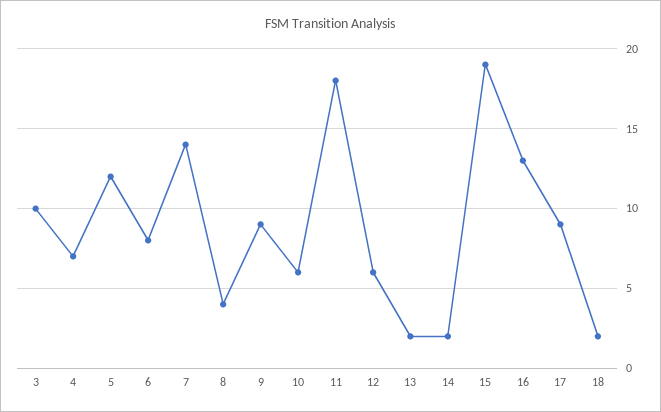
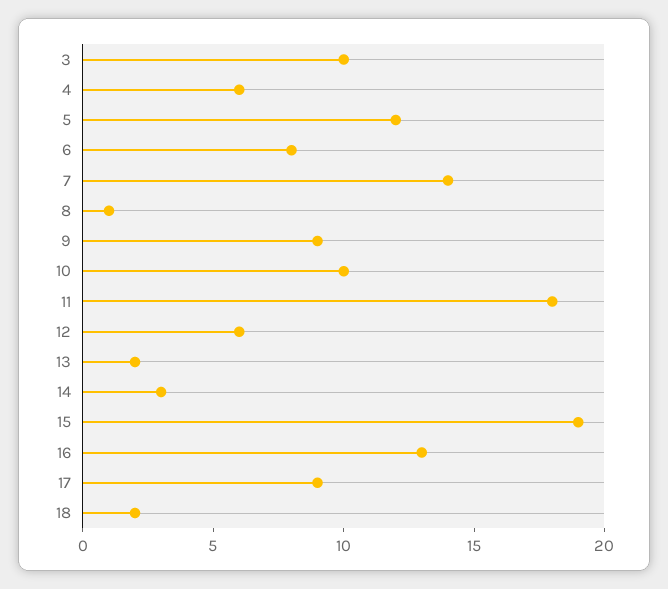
4: 7 -> 6
8: 4 -> 1
10: 6 -> 10
14: 2 -> 3

